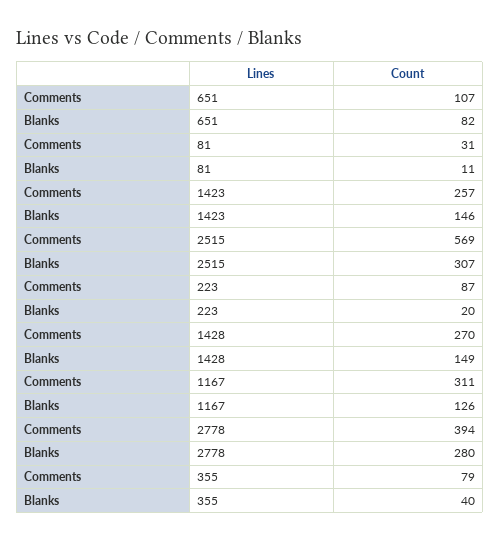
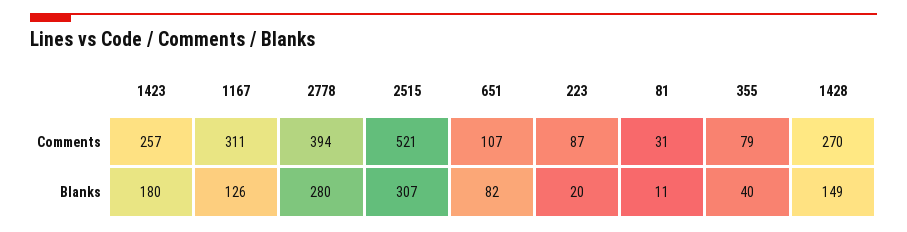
Blanks, 1423: 146 -> 180
Comments, 2515: 569 -> 521

